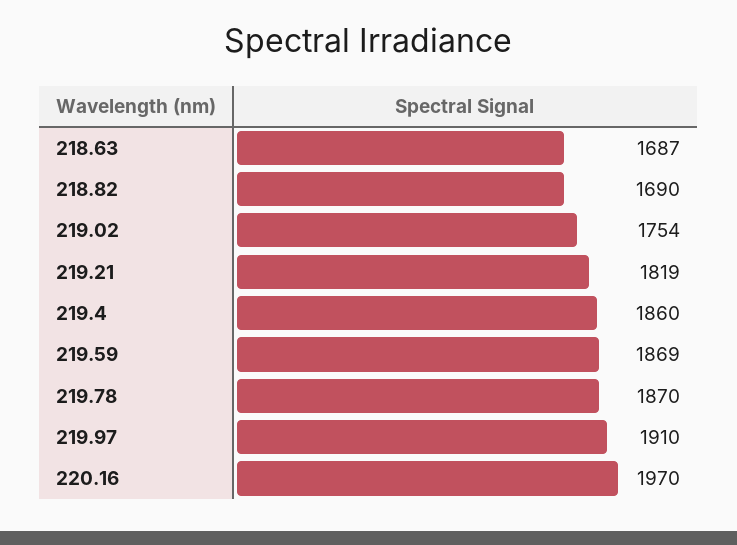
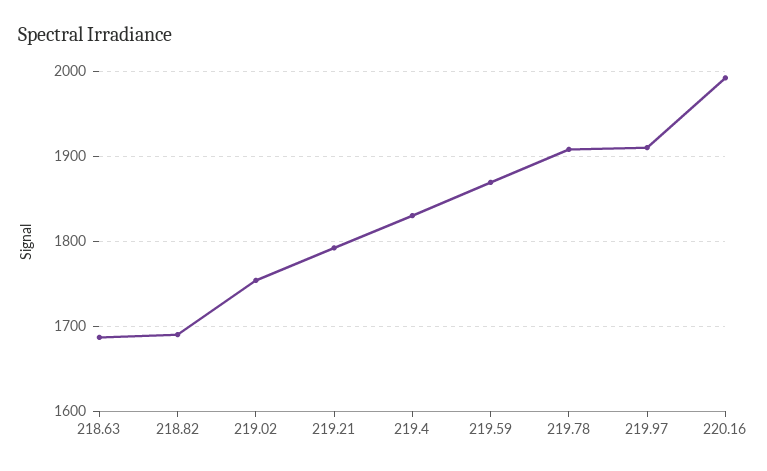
219.21: 1819 -> 1790
219.4: 1860 -> 1830
219.78: 1870 -> 1910
220.16: 1970 -> 1990

